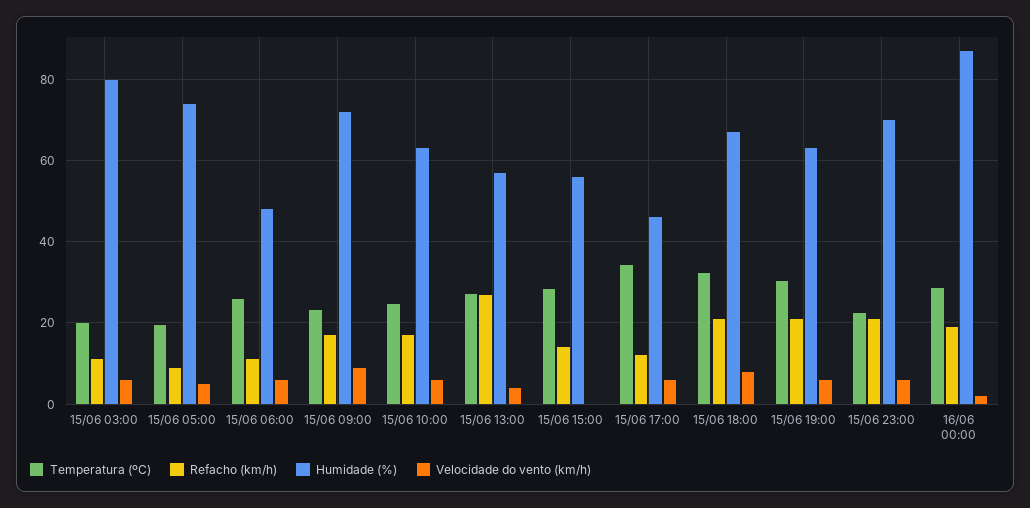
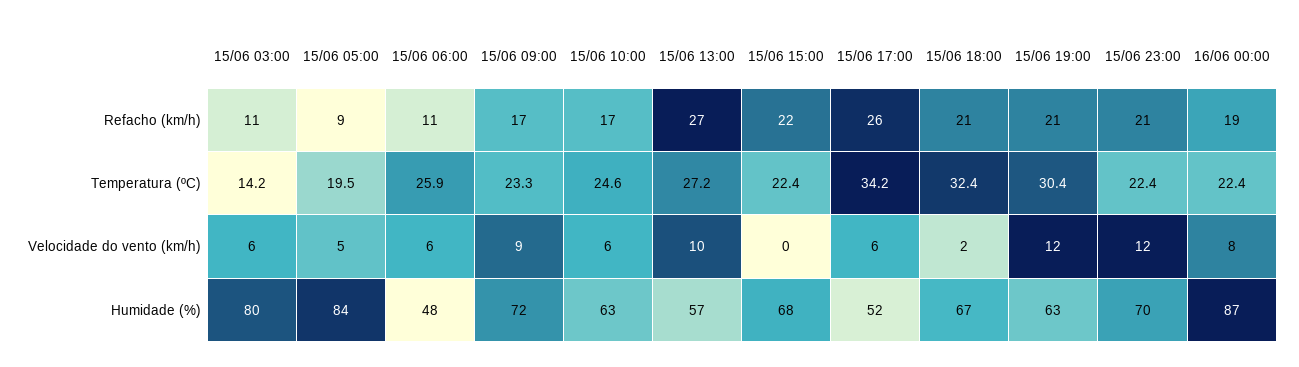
Temperatura (ºC), 15/06 03:00: 20 -> 14.2
Humidade (%), 15/06 05:00: 74 -> 84
Velocidade do vento (km/h), 15/06 13:00: 4 -> 10
Temperatura (ºC), 15/06 15:00: 28 -> 22.4
Refacho (km/h), 15/06 15:00: 14 -> 22
Humidade (%), 15/06 15:00: 56 -> 68
Refacho (km/h), 15/06 17:00: 12 -> 26
Humidade (%), 15/06 17:00: 46 -> 52
Velocidade do vento (km/h), 15/06 18:00: 8 -> 2
Velocidade do vento (km/h), 15/06 19:00: 6 -> 12
Velocidade do vento (km/h), 15/06 23:00: 6 -> 12
Temperatura (ºC), 16/06 00:00: 28 -> 22.4
Velocidade do vento (km/h), 16/06 00:00: 2 -> 8

